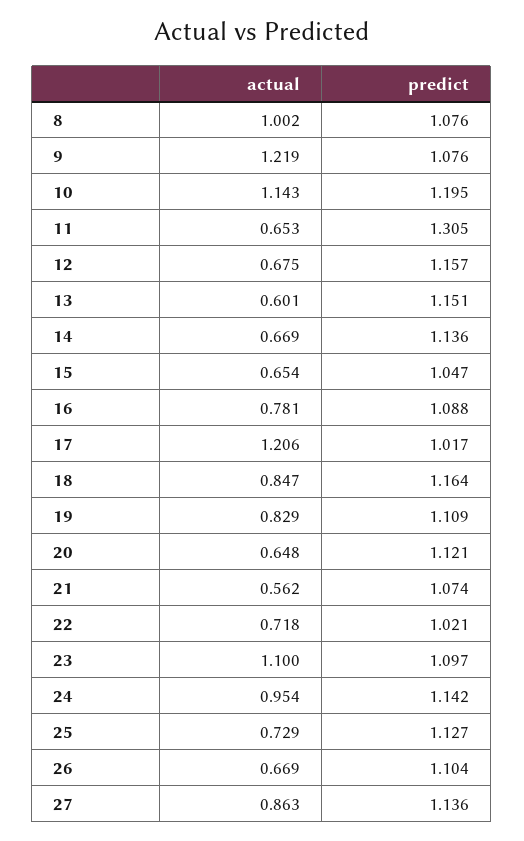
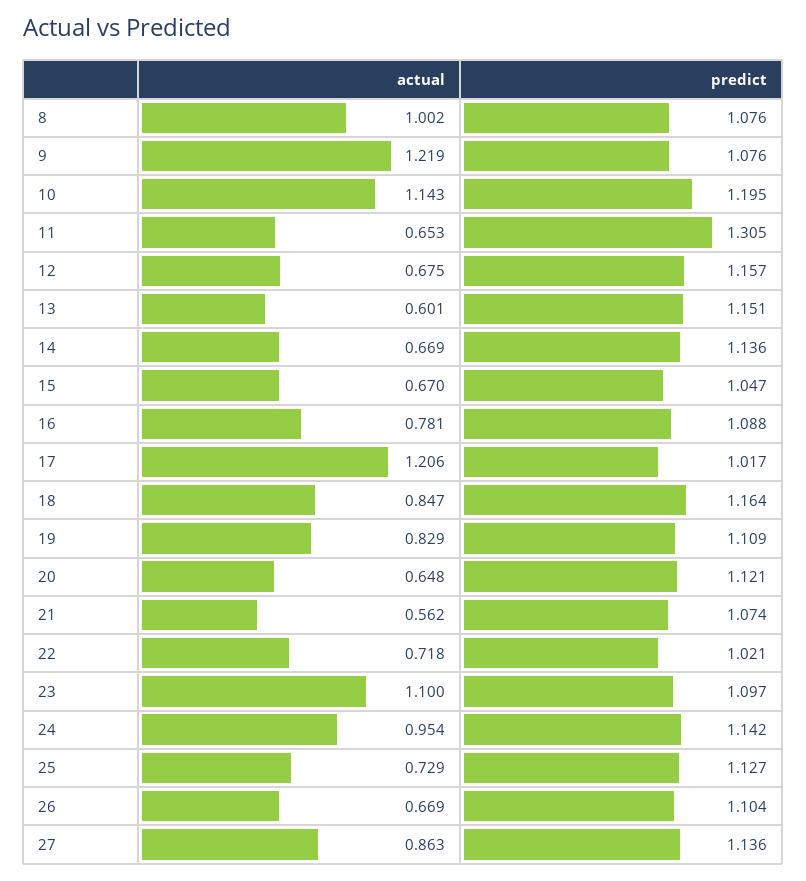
actual, 15: 0.654 -> 0.67

